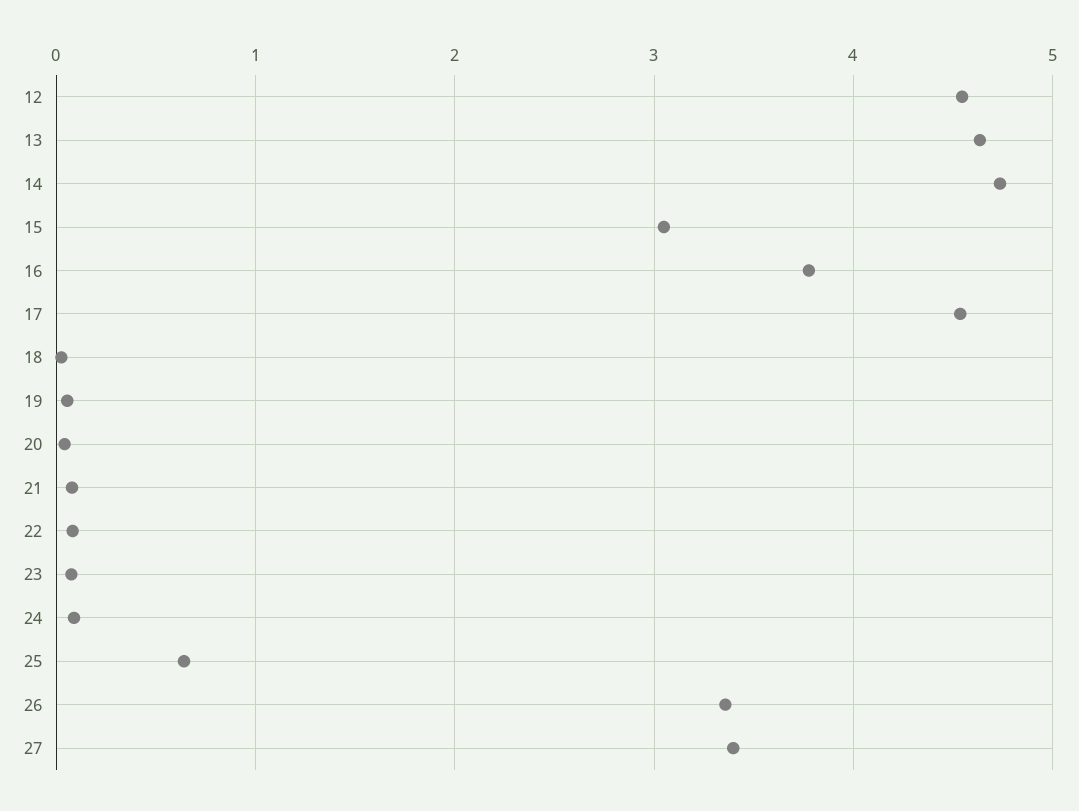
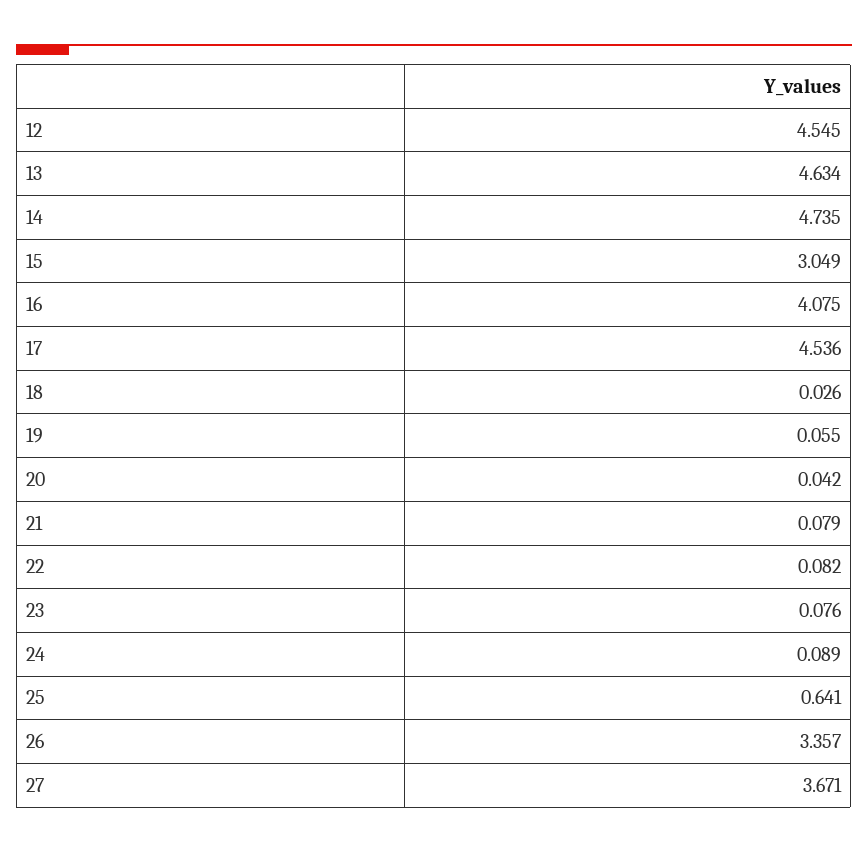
16: 3.8 -> 4.075
27: 3.4 -> 3.671

